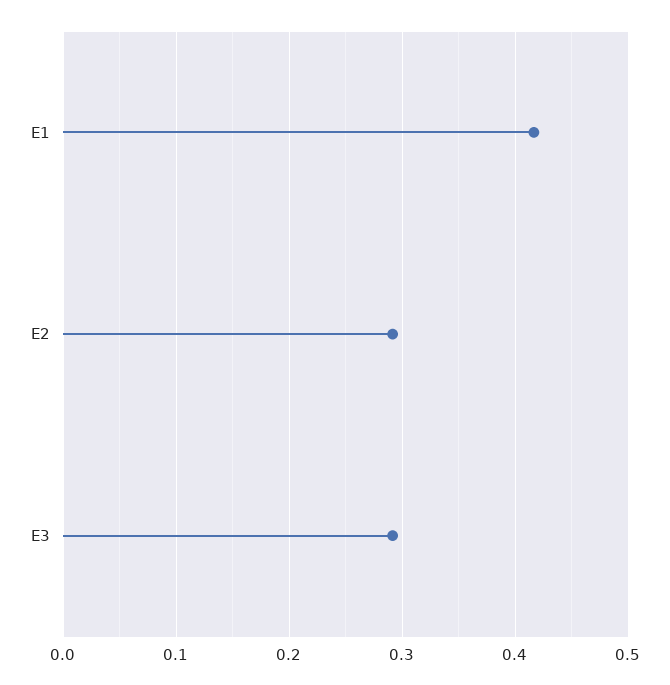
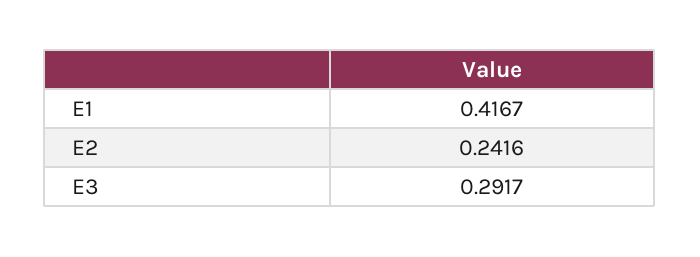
E2: 0.29 -> 0.2416

